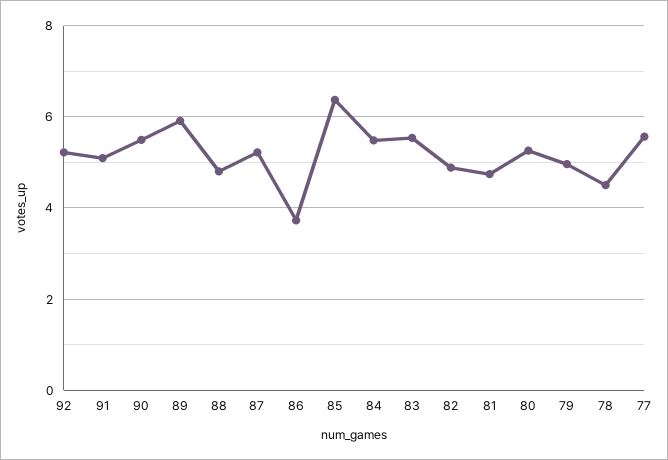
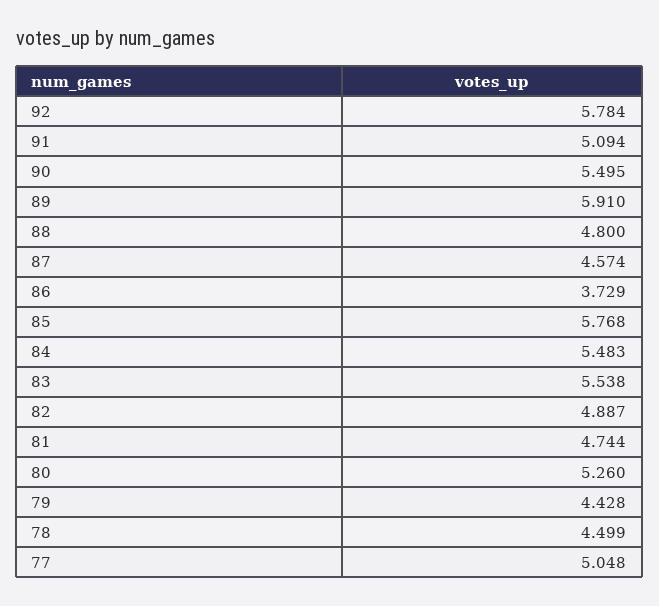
92: 5.2 -> 5.784
87: 5.2 -> 4.574
85: 6.4 -> 5.768
79: 5 -> 4.428
77: 5.6 -> 5.048

